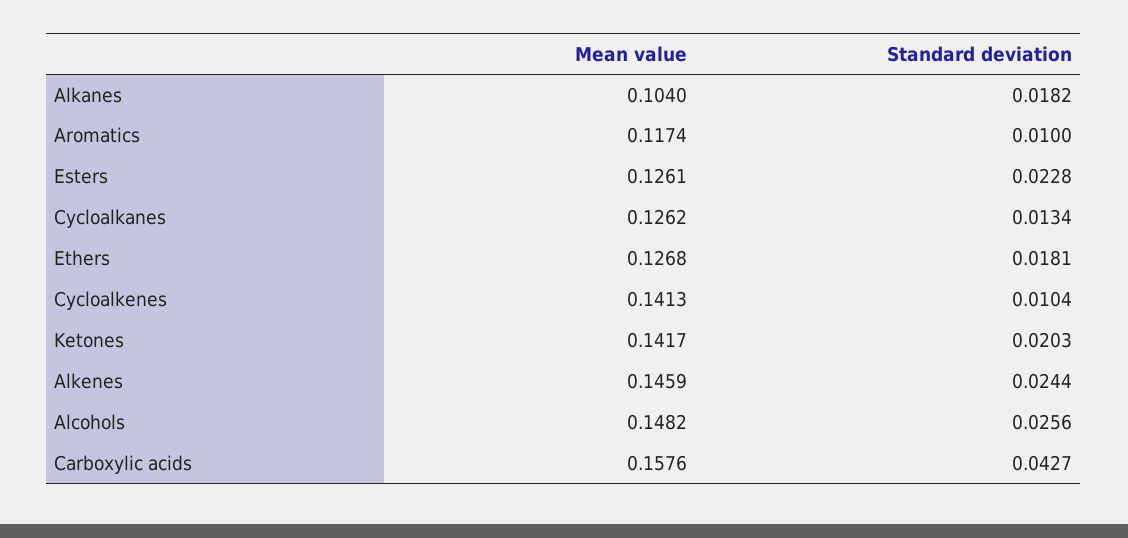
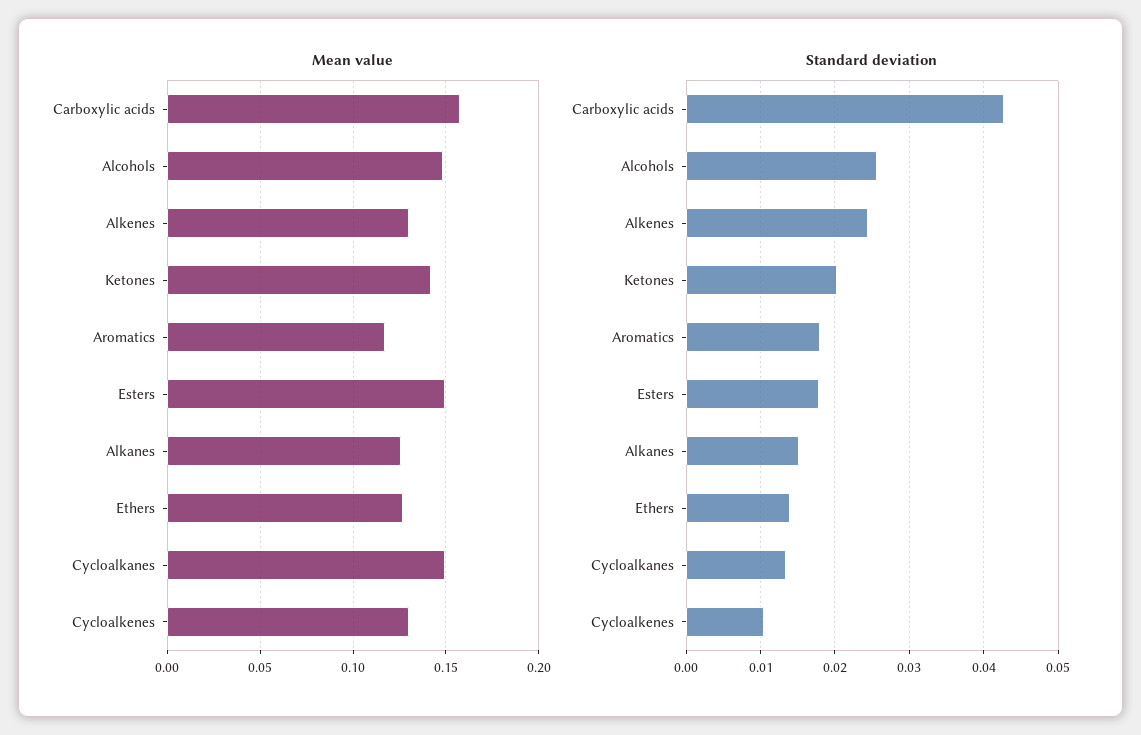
Mean value, Alkanes: 0.104 -> 0.125
Standard deviation, Alkanes: 0.0182 -> 0.015
Standard deviation, Aromatics: 0.01 -> 0.018
Mean value, Esters: 0.1261 -> 0.15
Standard deviation, Esters: 0.0228 -> 0.018
Mean value, Cycloalkanes: 0.1262 -> 0.15
Standard deviation, Ethers: 0.0181 -> 0.014
Mean value, Cycloalkenes: 0.1413 -> 0.13
Mean value, Alkenes: 0.1459 -> 0.13

